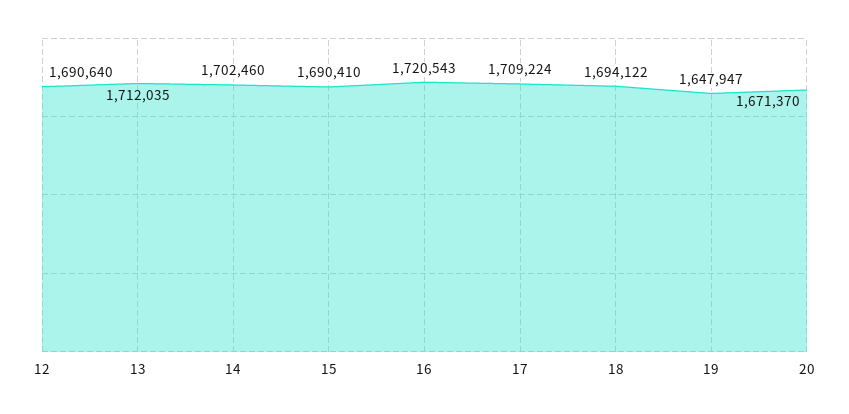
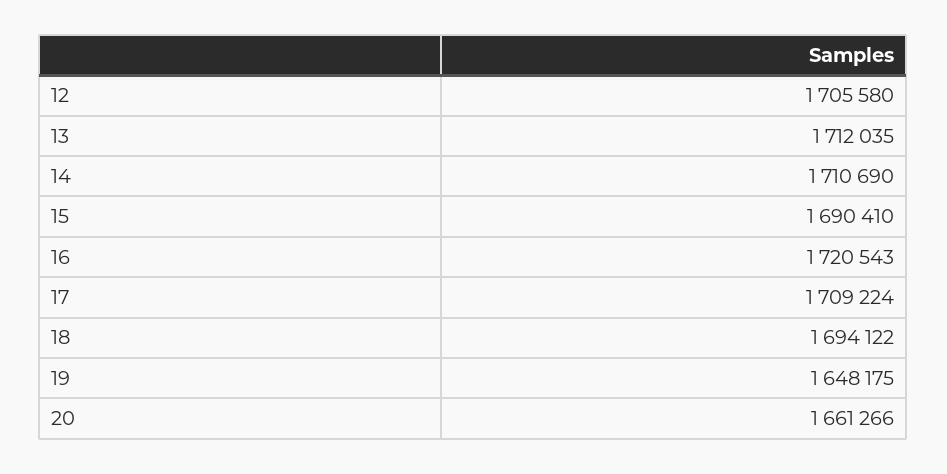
12: 1690640 -> 1705580
14: 1702460 -> 1710690
19: 1647947 -> 1648175
20: 1671370 -> 1661266

